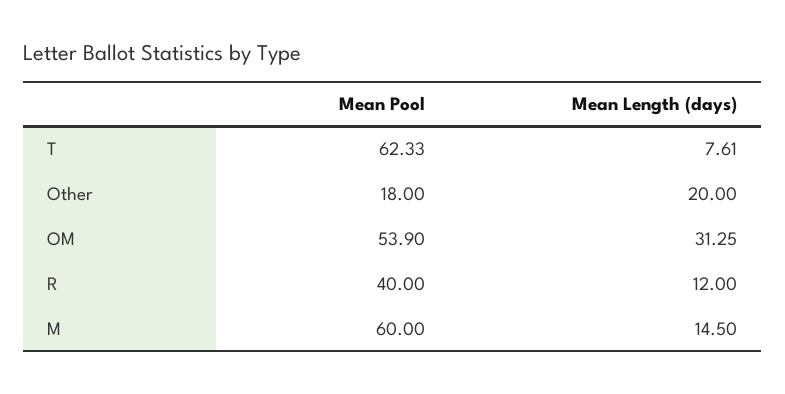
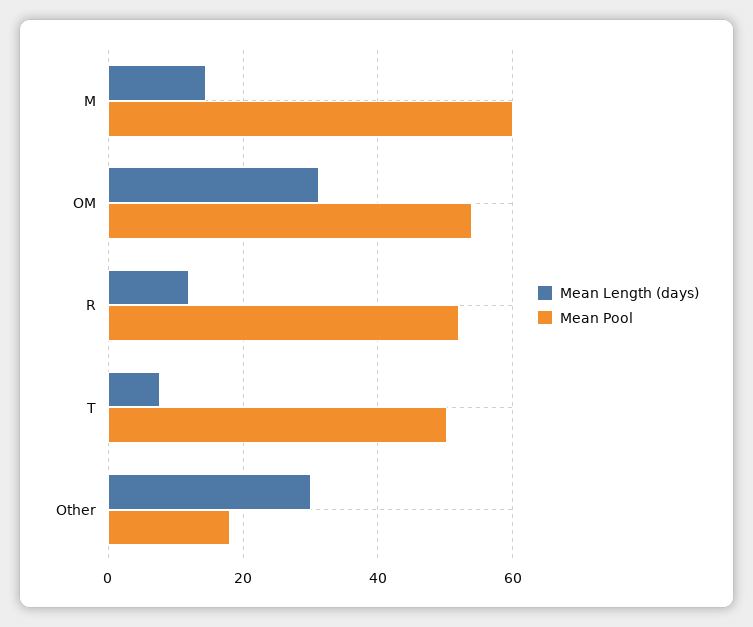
Mean Pool, T: 62.33 -> 50
Mean Length (days), Other: 20 -> 30
Mean Pool, R: 40 -> 52

